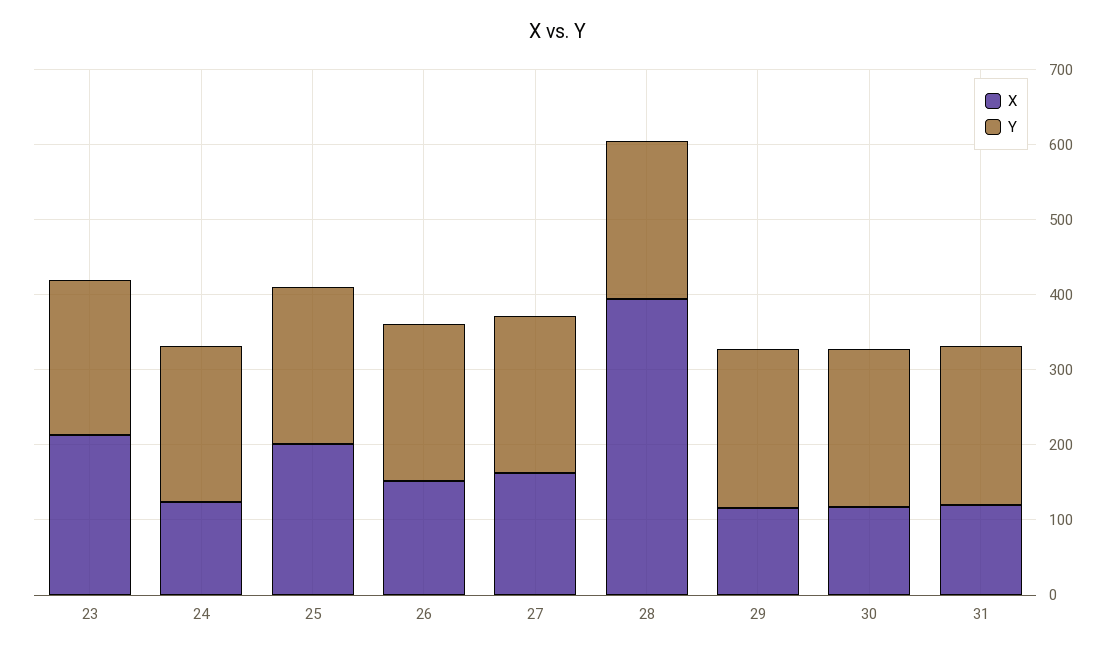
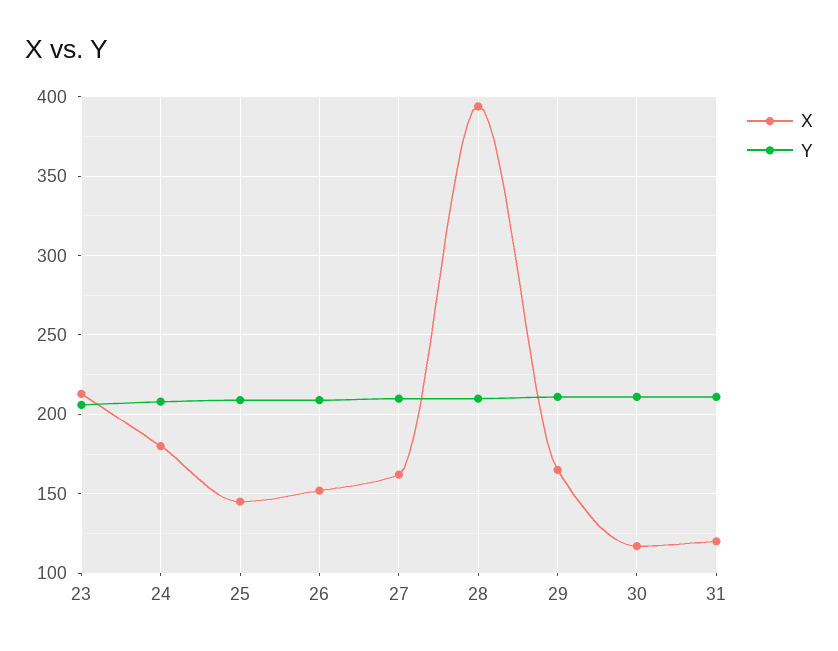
X, 24: 120 -> 180
X, 25: 200 -> 145
X, 29: 120 -> 165

